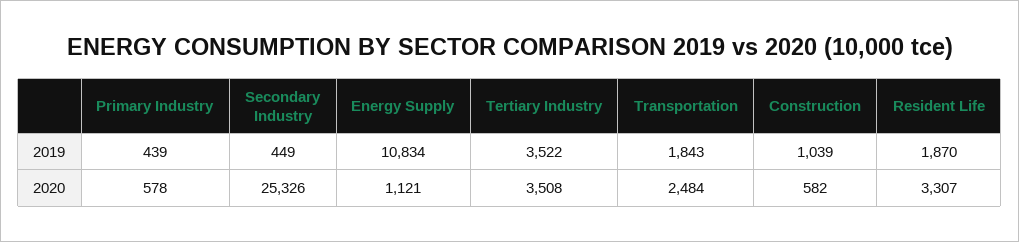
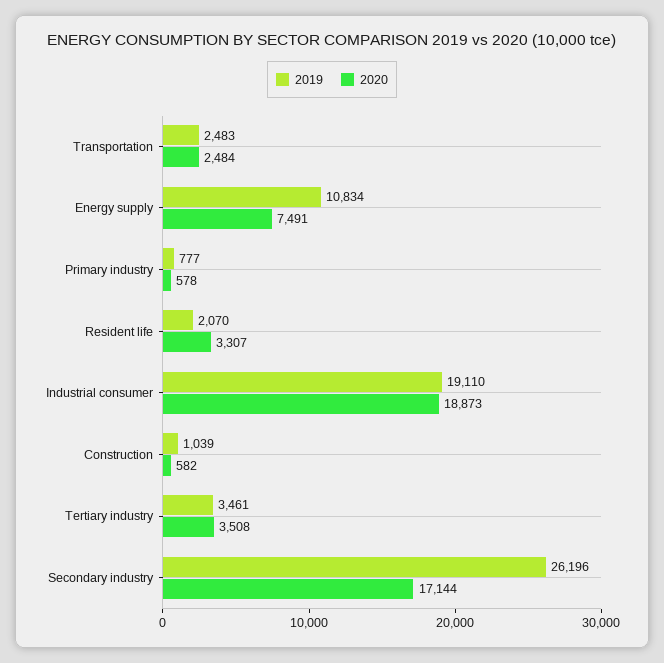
2019, Primary Industry: 439 -> 777
2019, Secondary Industry: 449 -> 26196
2019, Tertiary Industry: 3522 -> 3461
2019, Transportation: 1843 -> 2483
2019, Resident Life: 1870 -> 2070
2020, Secondary Industry: 25326 -> 17144
2020, Energy Supply: 1121 -> 7491
2019, Industrial consumer: none -> 19110
2020, Industrial consumer: none -> 18873

